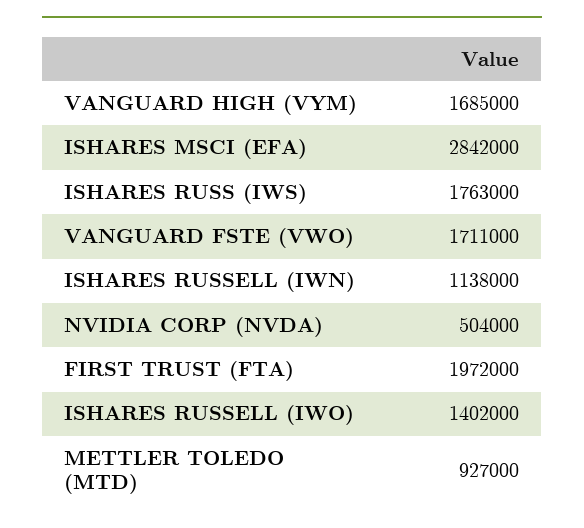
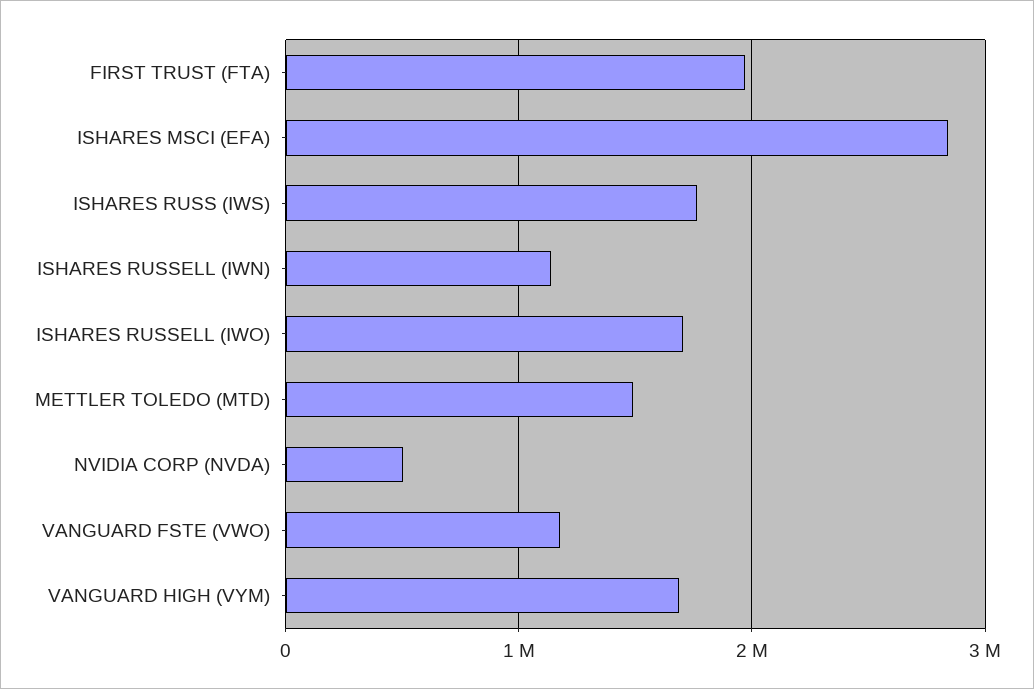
VANGUARD FSTE (VWO): 1711000 -> 1200000
ISHARES RUSSELL (IWO): 1402000 -> 1700000
METTLER TOLEDO (MTD): 927000 -> 1500000

